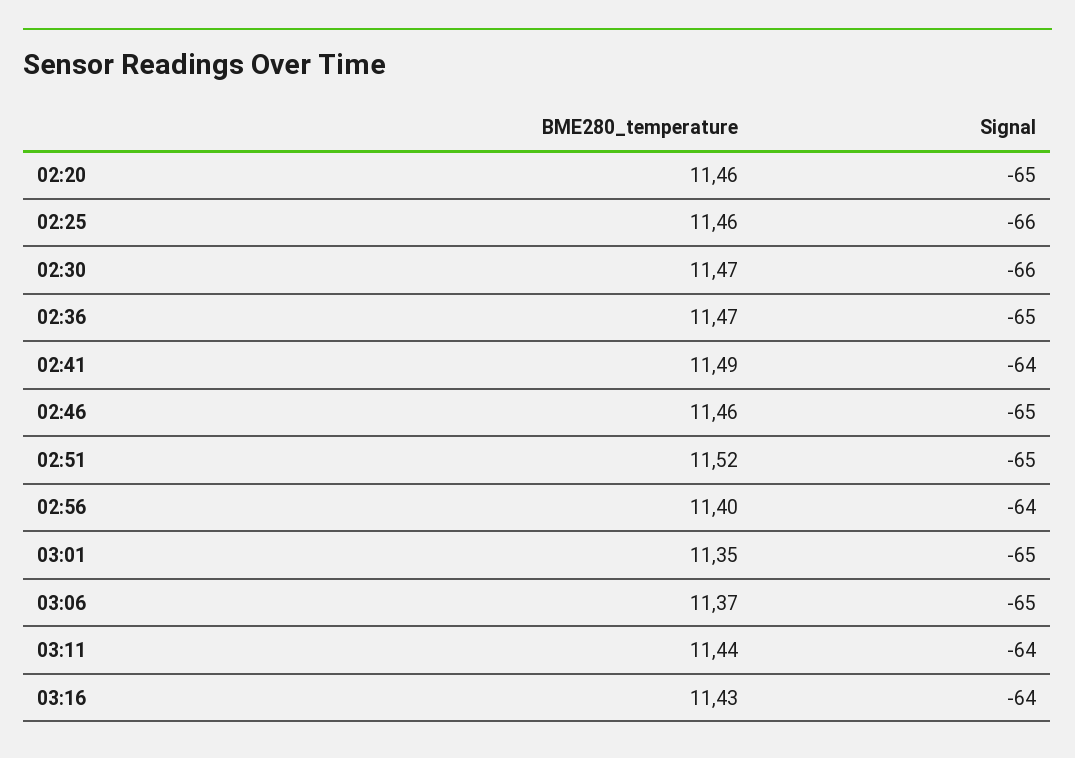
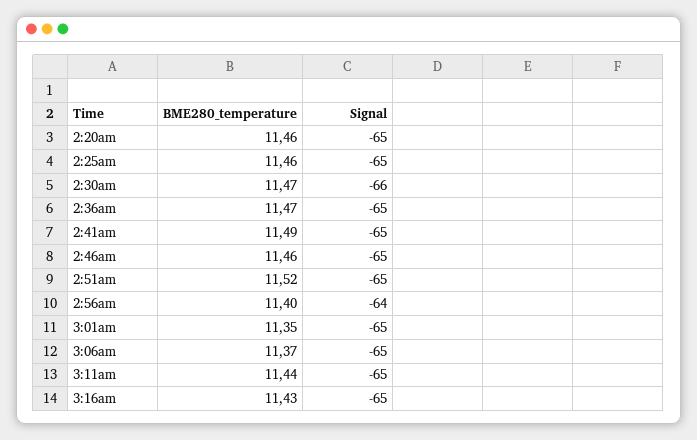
Signal, 02:25: -66 -> -65
Signal, 02:41: -64 -> -65
Signal, 03:11: -64 -> -65
Signal, 03:16: -64 -> -65

